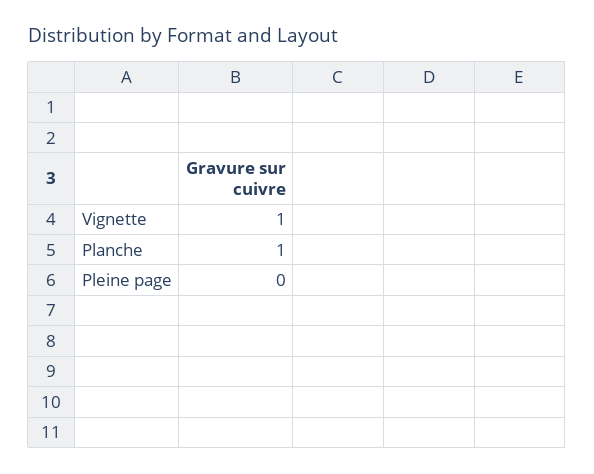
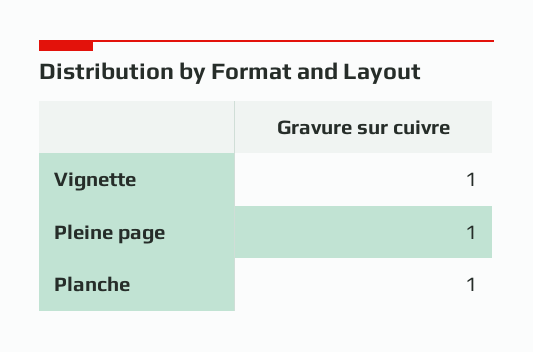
Pleine page: 0 -> 1

